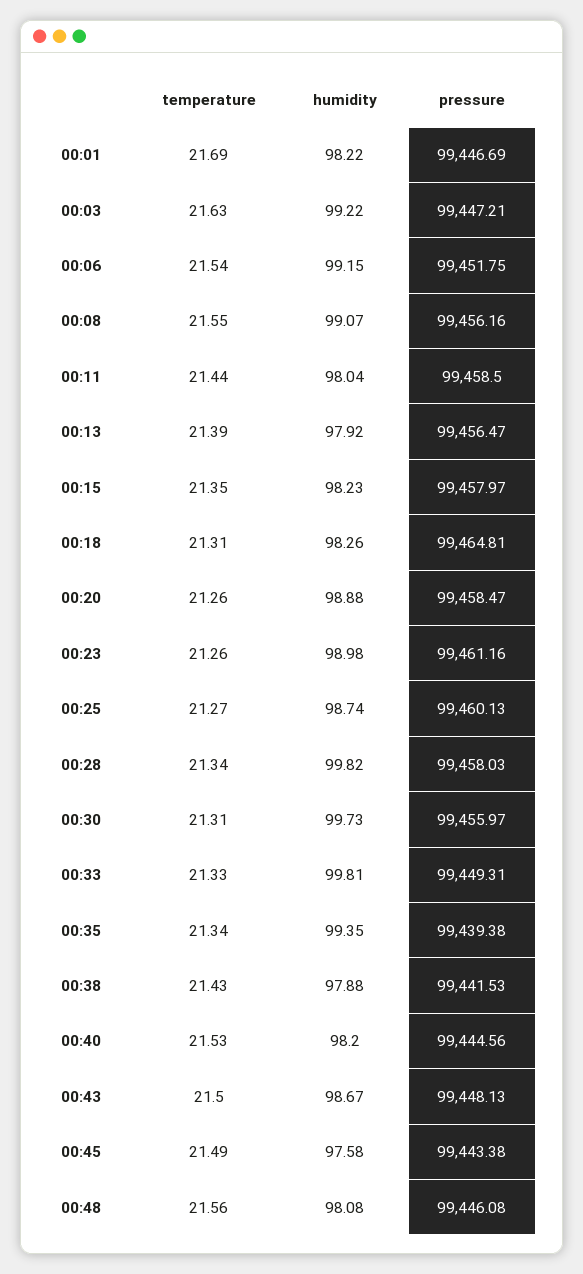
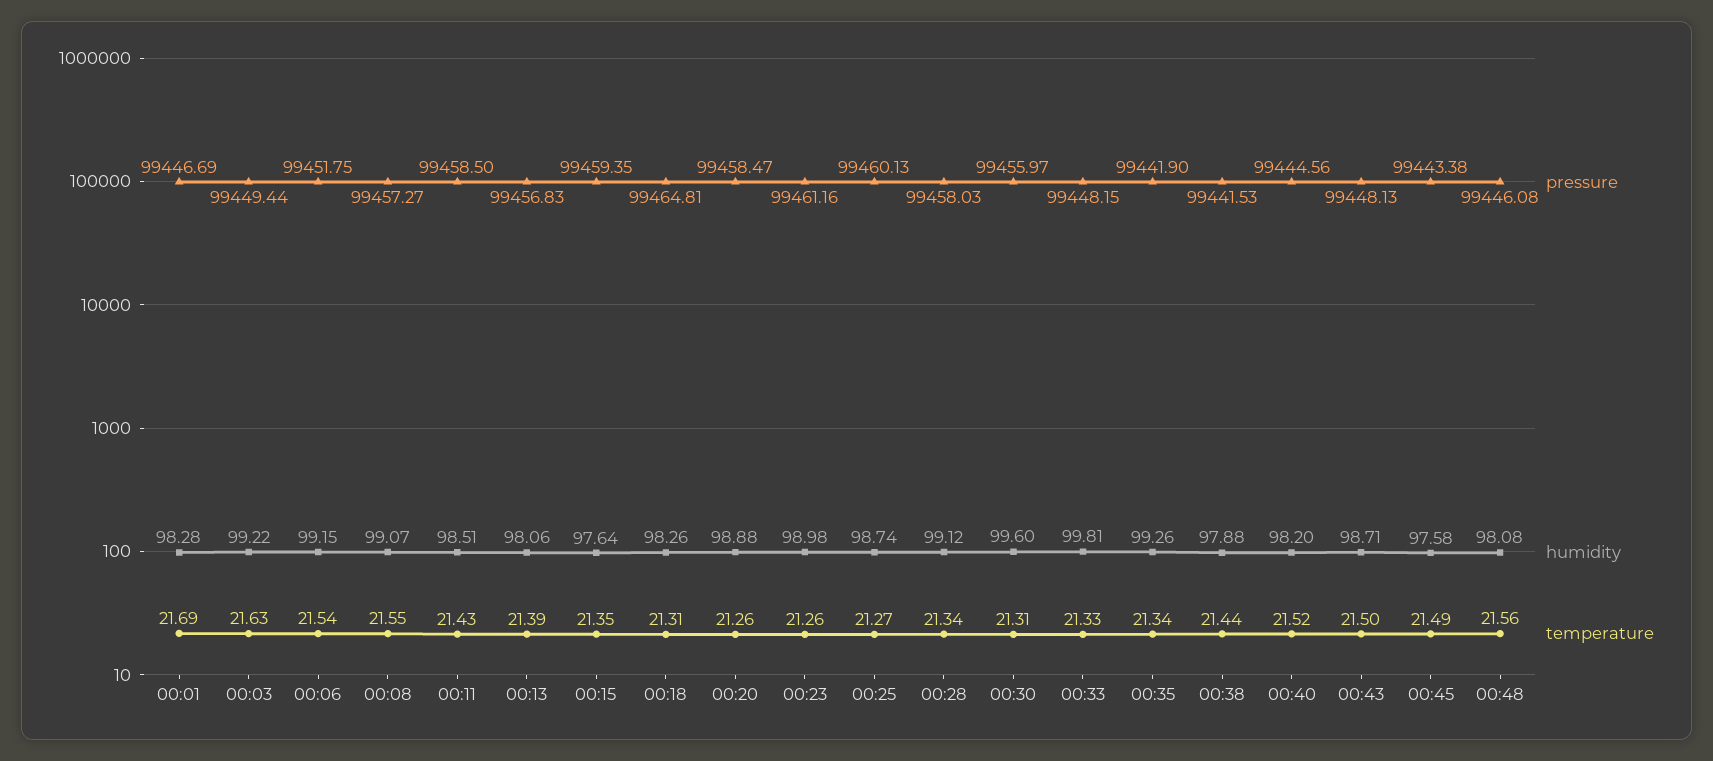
humidity, 00:01: 98.22 -> 98.28
pressure, 00:03: 99447.21 -> 99449.44
pressure, 00:08: 99456.16 -> 99457.27
temperature, 00:11: 21.44 -> 21.43
humidity, 00:11: 98.04 -> 98.51
humidity, 00:13: 97.92 -> 98.06
pressure, 00:13: 99456.47 -> 99456.83
humidity, 00:15: 98.23 -> 97.64
pressure, 00:15: 99457.97 -> 99459.35
humidity, 00:28: 99.82 -> 99.12
humidity, 00:30: 99.73 -> 99.6
pressure, 00:33: 99449.31 -> 99448.15
humidity, 00:35: 99.35 -> 99.26
pressure, 00:35: 99439.38 -> 99441.9
temperature, 00:38: 21.43 -> 21.44
temperature, 00:40: 21.53 -> 21.52
humidity, 00:43: 98.67 -> 98.71

